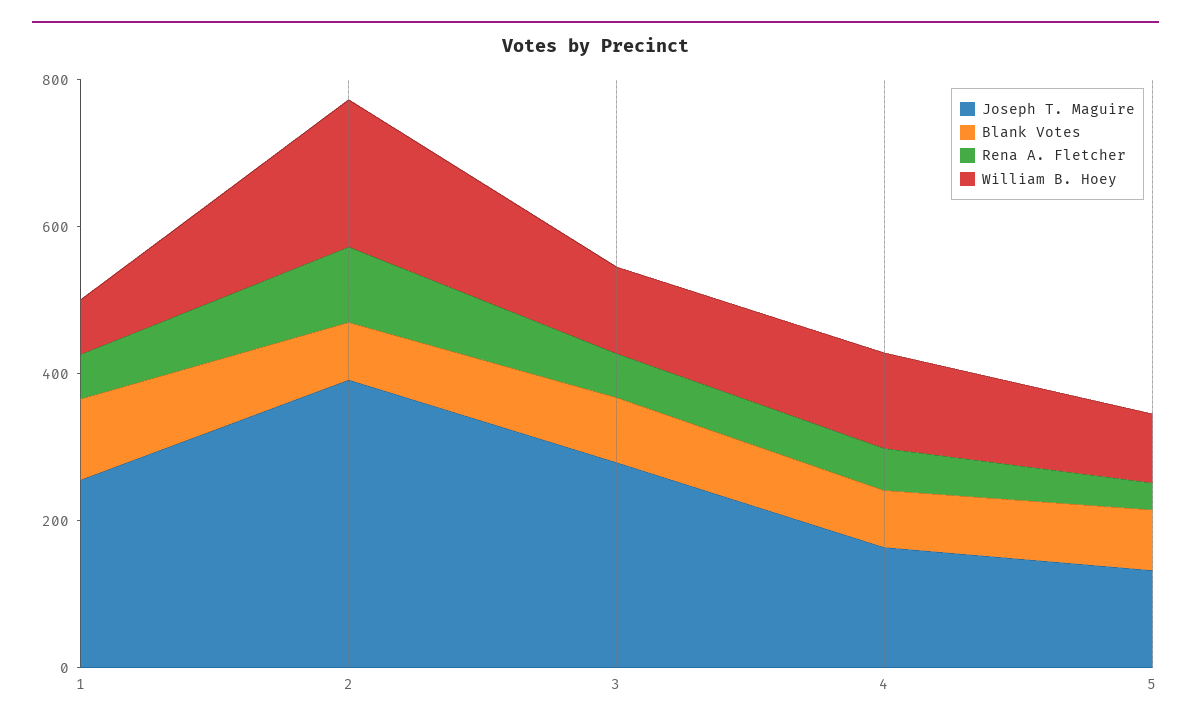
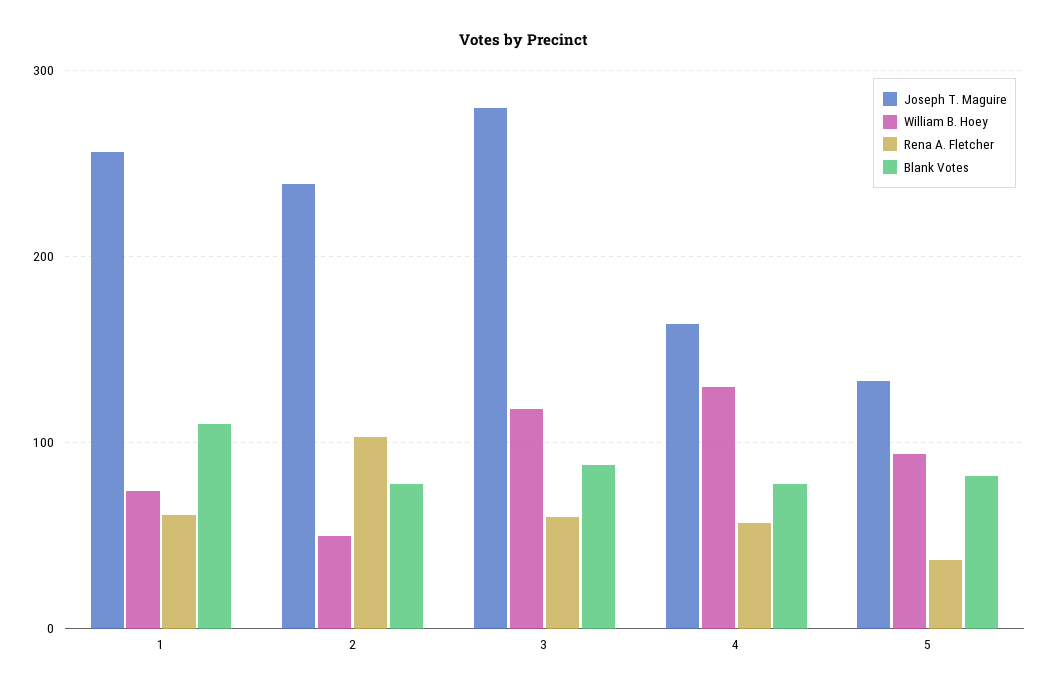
Joseph T. Maguire, 2: 400 -> 240
William B. Hoey, 2: 200 -> 50

